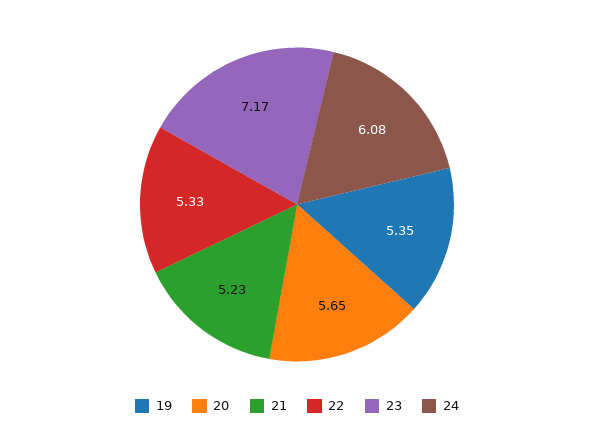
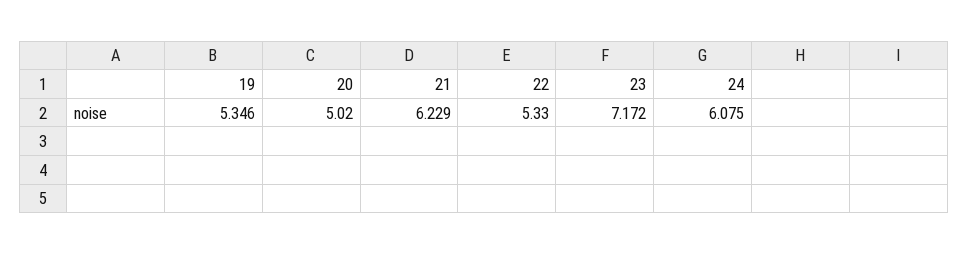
20: 5.65 -> 5.02
21: 5.23 -> 6.229

